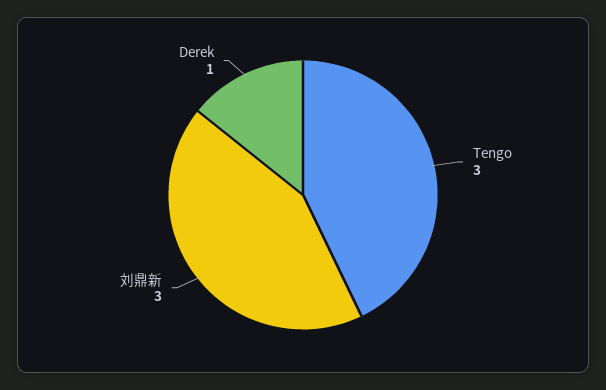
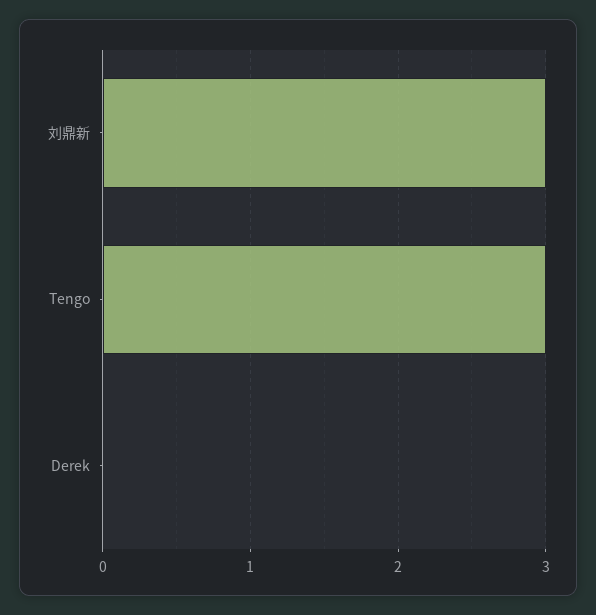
Derek: 1 -> 0

